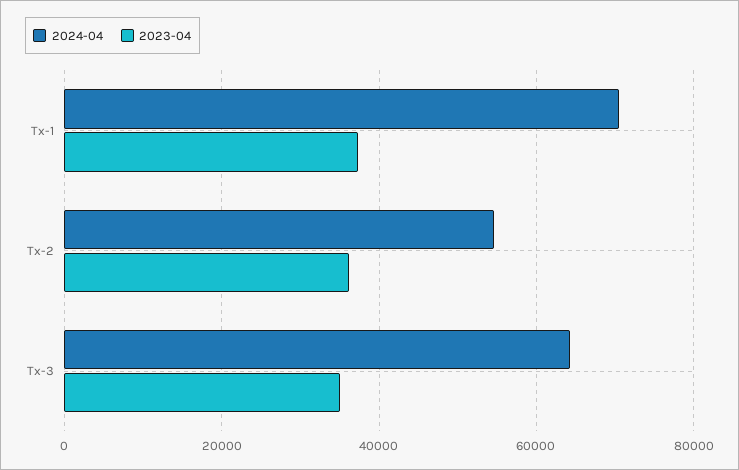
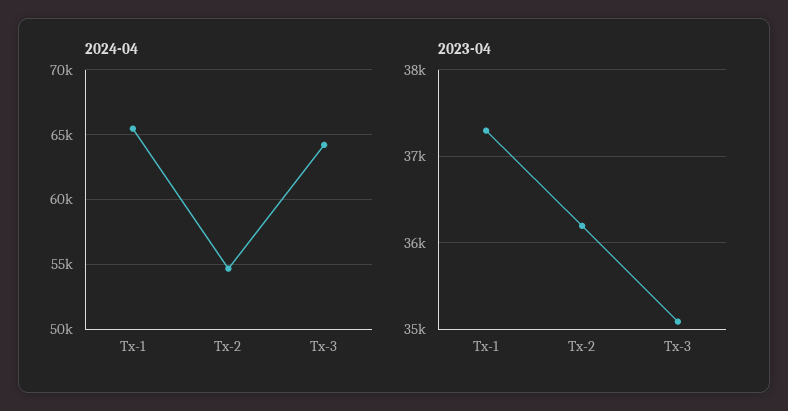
2024-04, Tx-1: 70000 -> 65500

